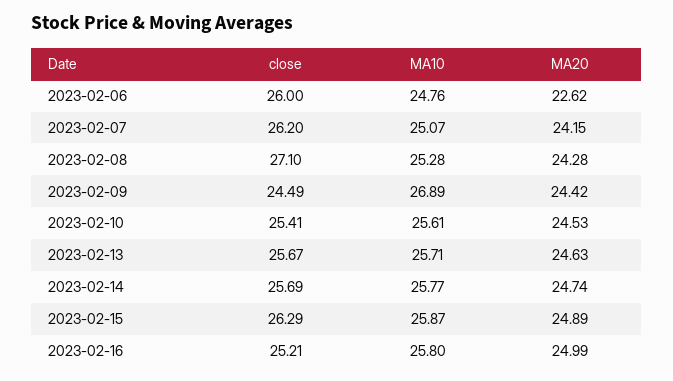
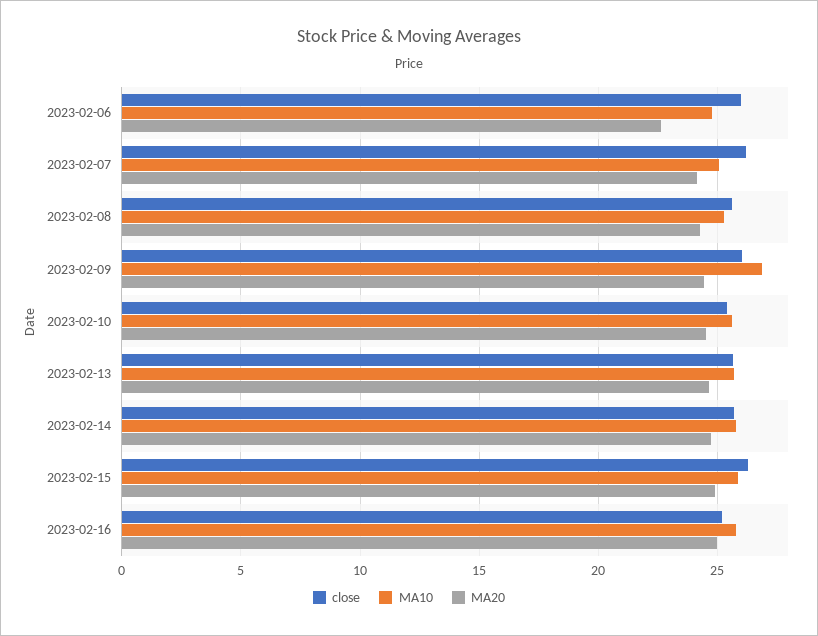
close, 2023-02-08: 27.1 -> 25.5
close, 2023-02-09: 24.49 -> 26

